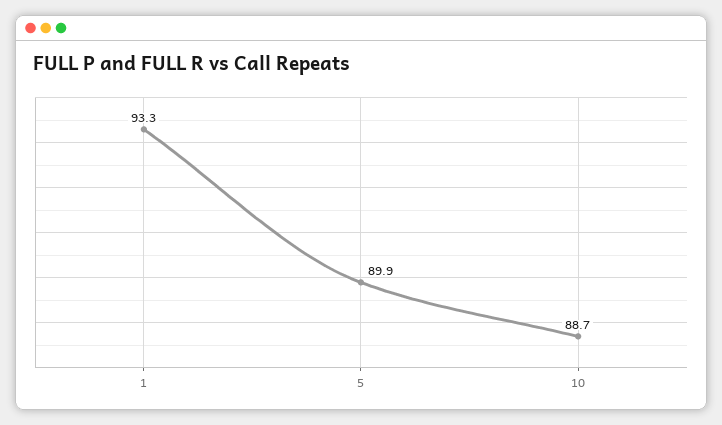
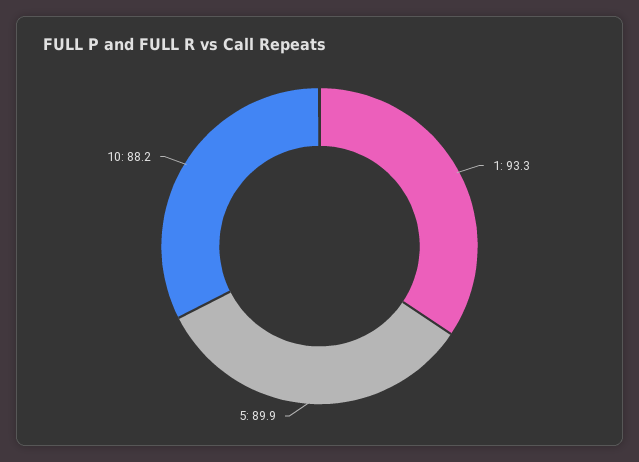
10: 88.7 -> 88.2

